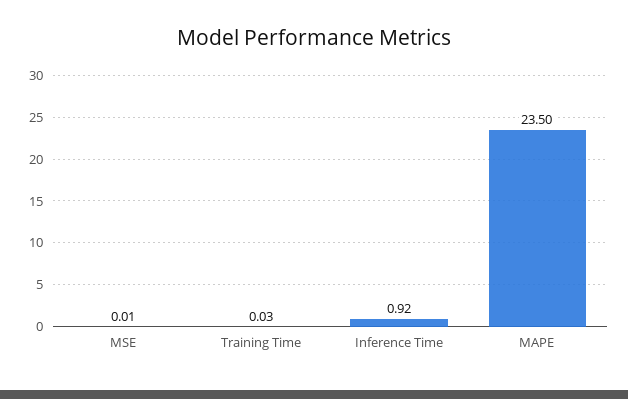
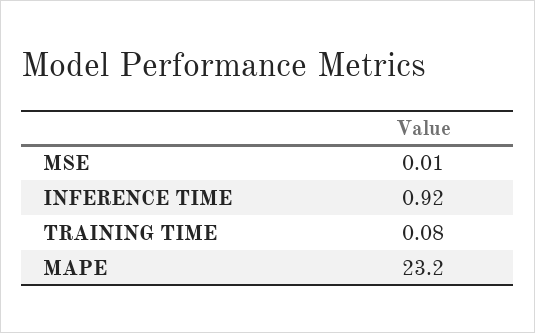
Training Time: 0.03 -> 0.08
MAPE: 23.5 -> 23.2

